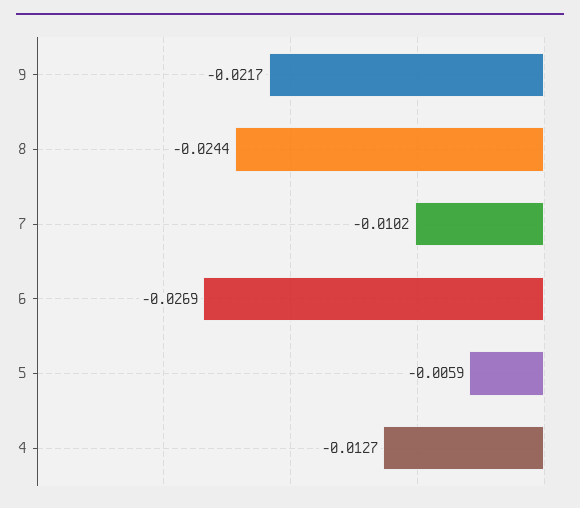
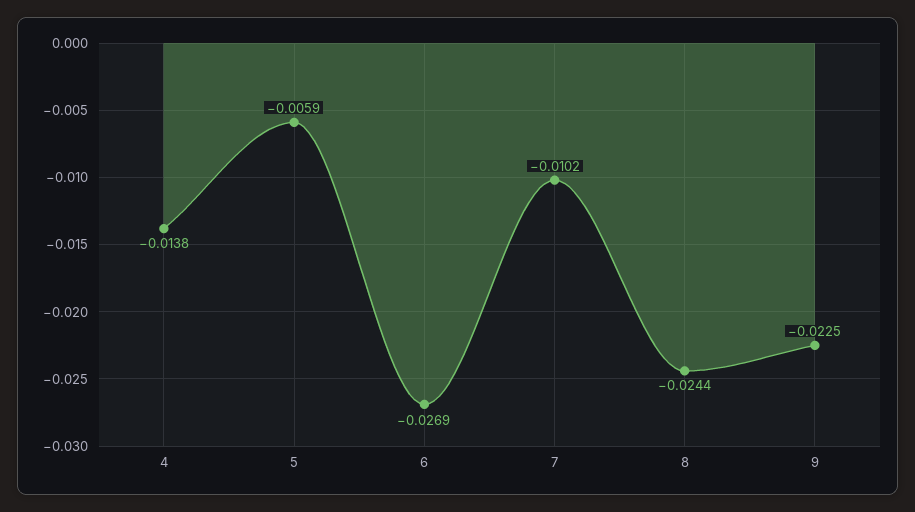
9: -0.0217 -> -0.0225
4: -0.0127 -> -0.0138

